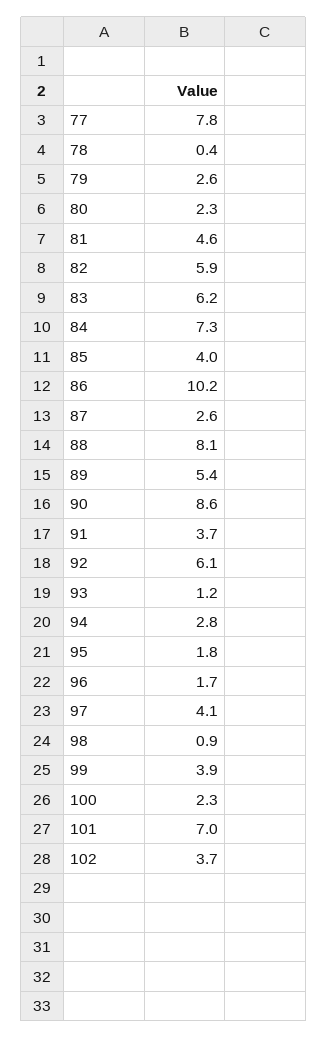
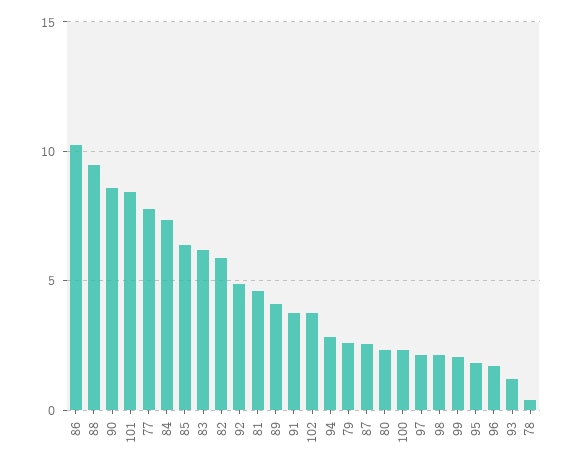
85: 4 -> 6.5
88: 8.1 -> 9.5
89: 5.4 -> 4
92: 6.1 -> 5
97: 4.1 -> 2
98: 0.9 -> 2
99: 3.9 -> 2
101: 7 -> 8.5

